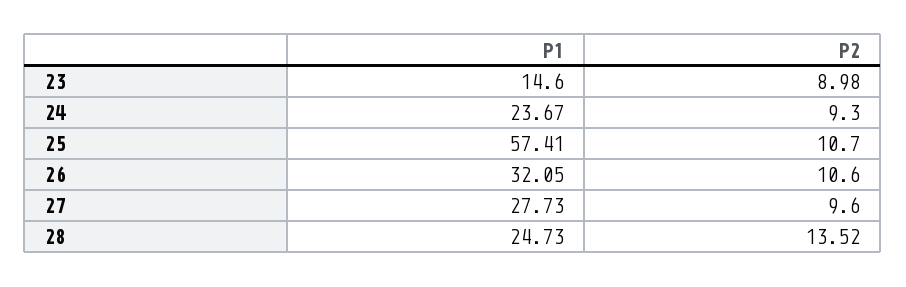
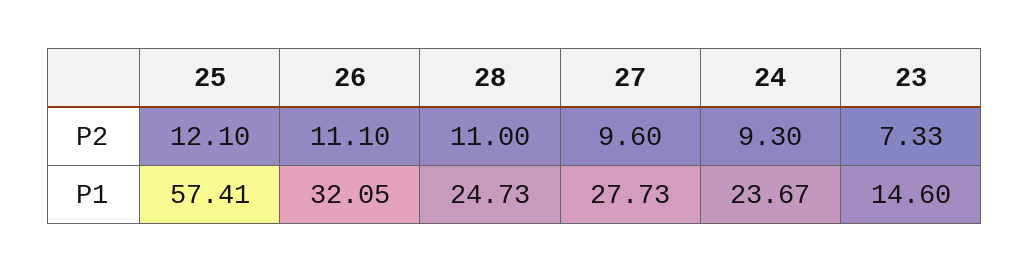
P2, 23: 8.98 -> 7.33
P2, 25: 10.7 -> 12.1
P2, 26: 10.6 -> 11.1
P2, 28: 13.52 -> 11

